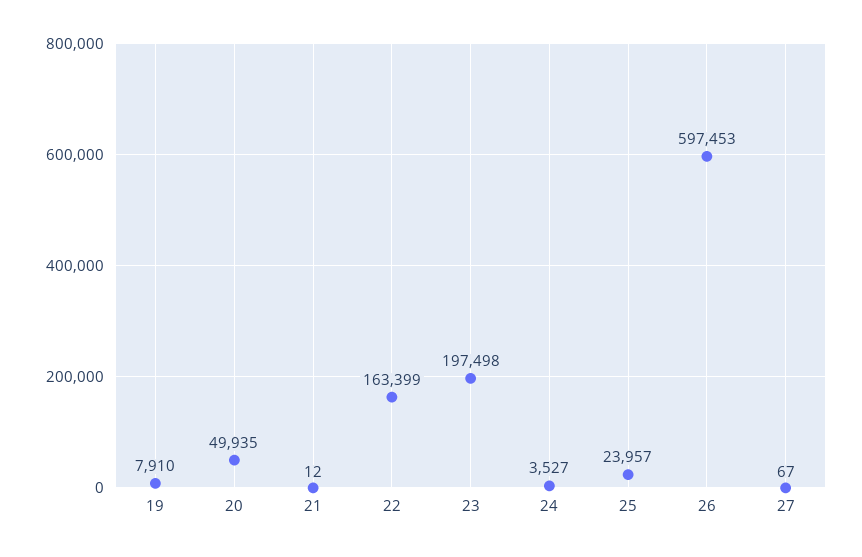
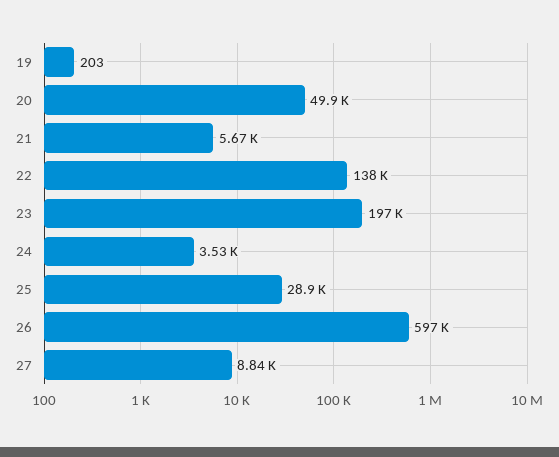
19: 7910 -> 203
21: 12 -> 5670
22: 163399 -> 138000
25: 23957 -> 28900
27: 67 -> 8840

